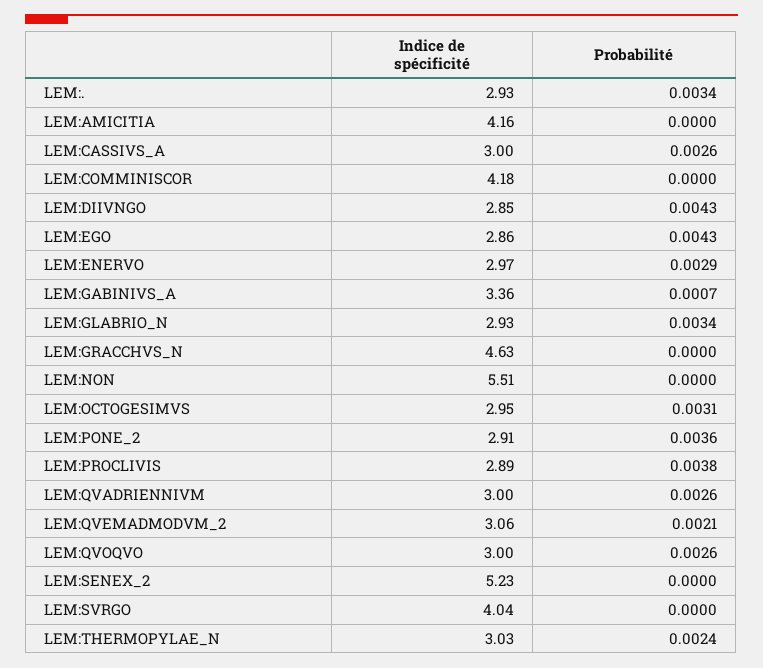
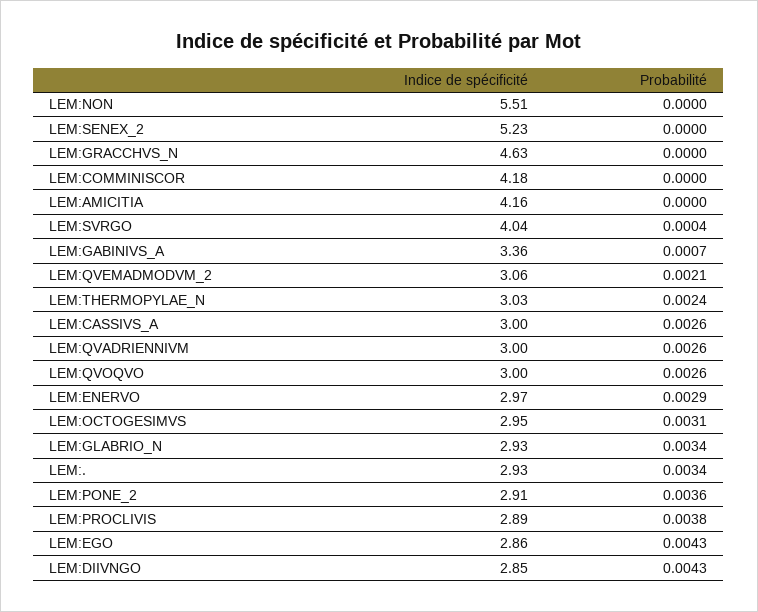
Probabilité, LEM:SVRGO: 0 -> 0.0004

